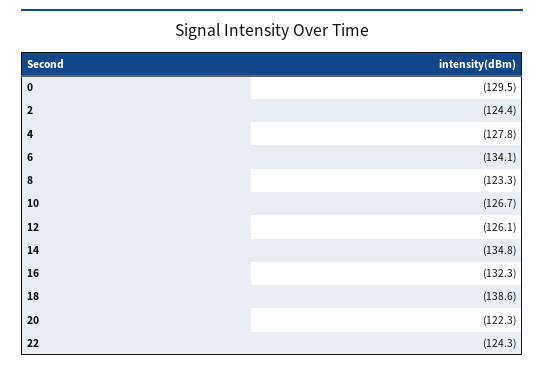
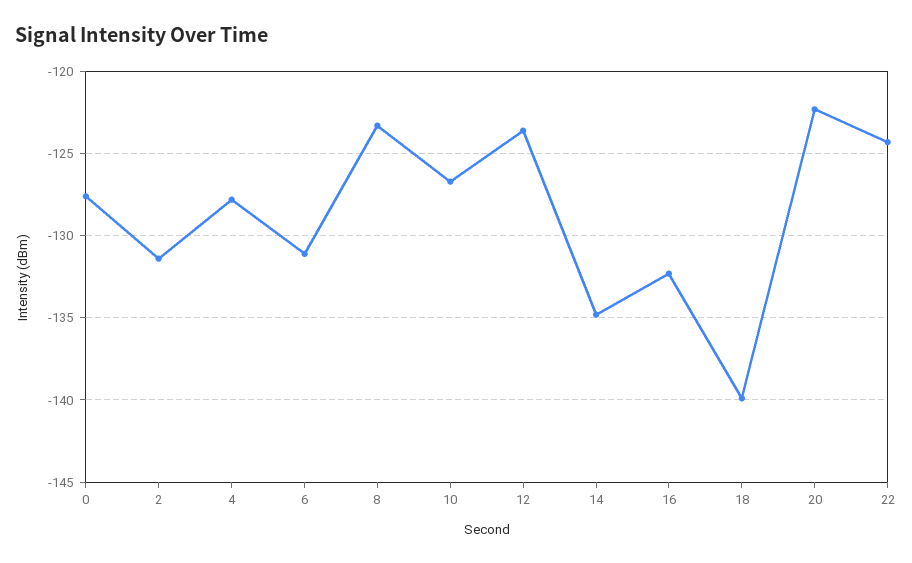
0: -129.5 -> -127.5
2: -124.4 -> -131.5
6: -134.1 -> -131
12: -126.1 -> -123.5
18: -138.6 -> -140

